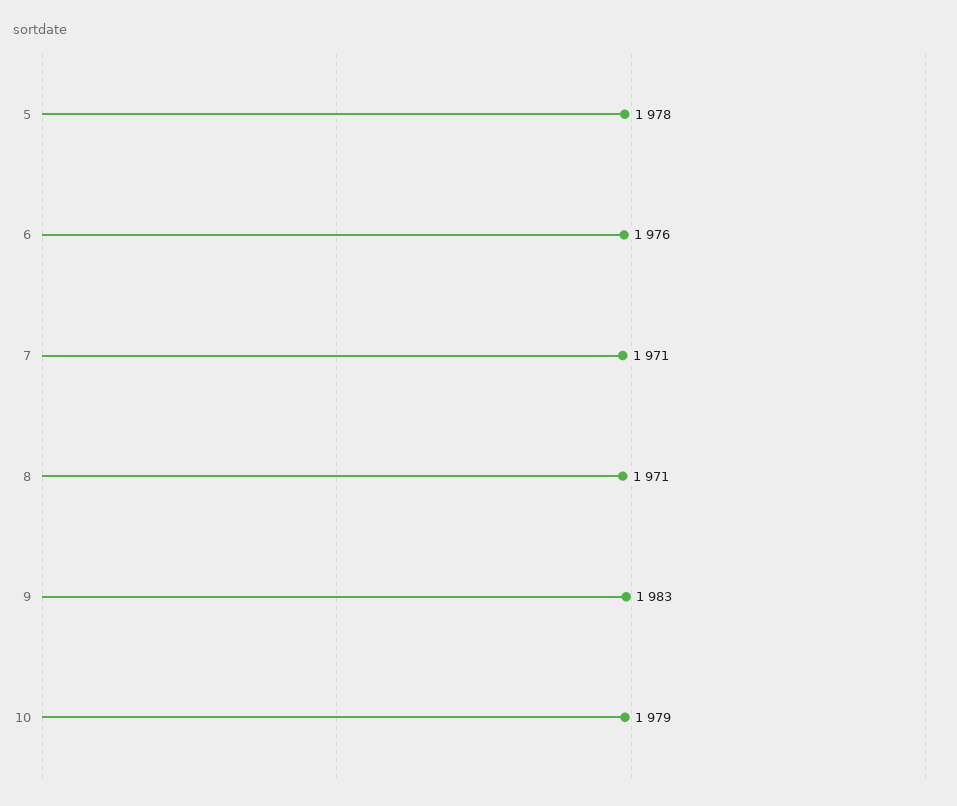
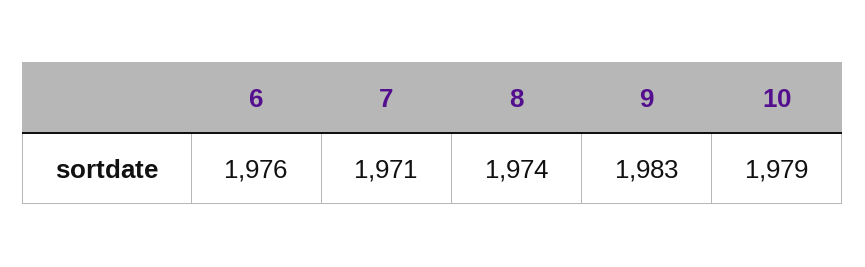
5: 1978 -> none
8: 1971 -> 1974

